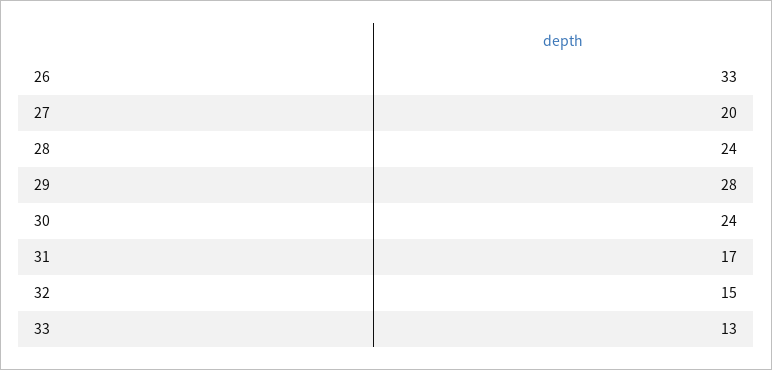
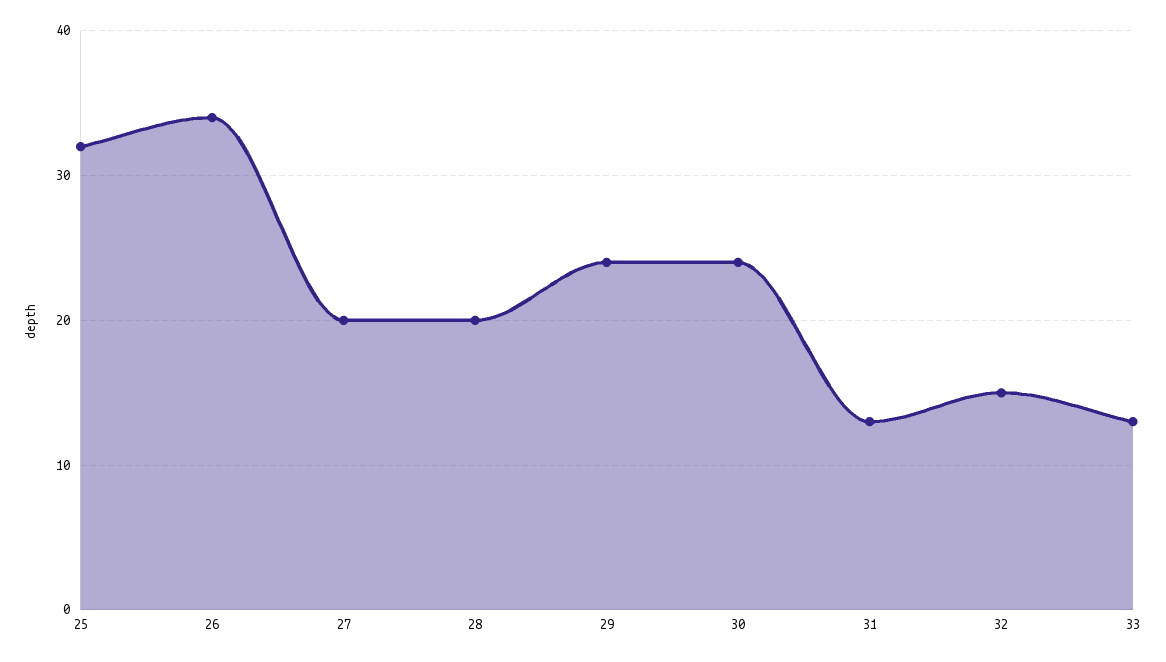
26: 33 -> 34
28: 24 -> 20
29: 28 -> 24
31: 17 -> 13
25: none -> 32

